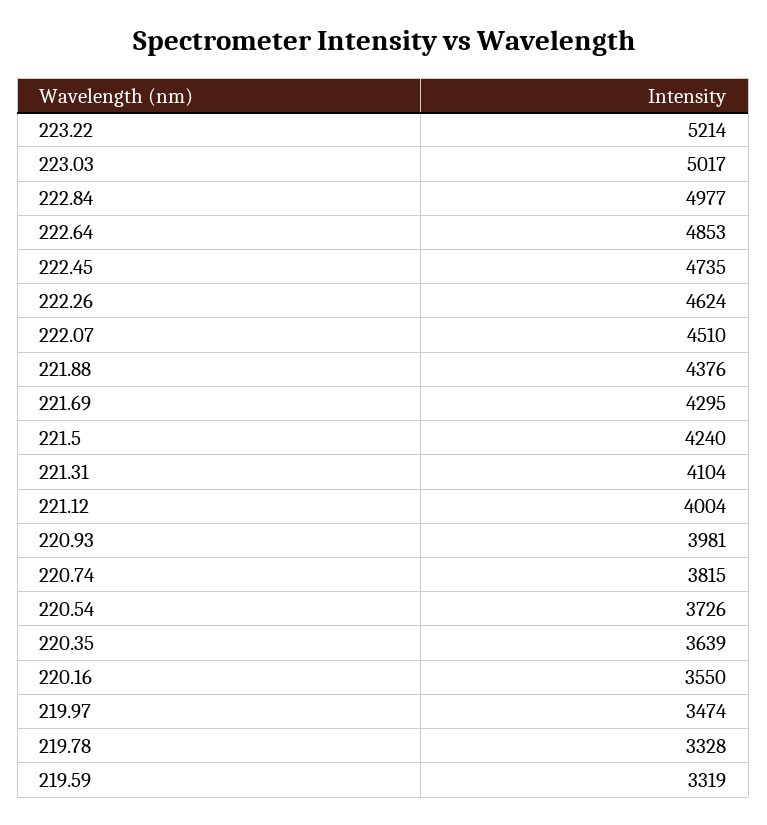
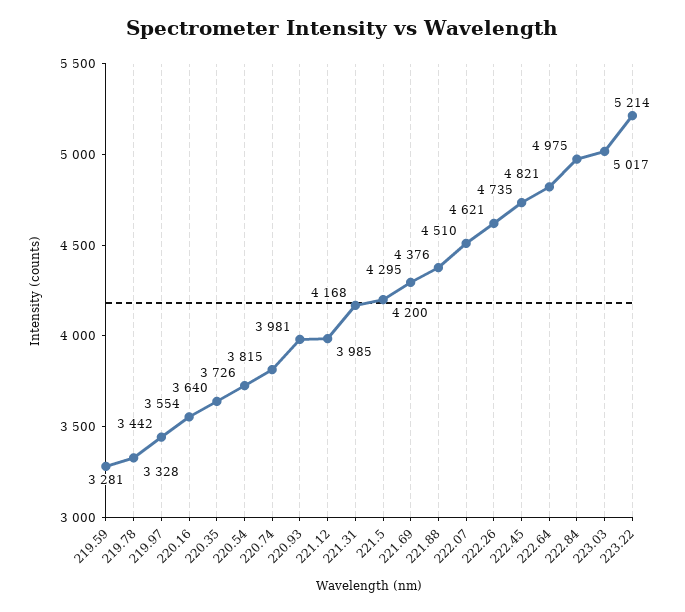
222.84: 4977 -> 4975
222.64: 4853 -> 4821
222.26: 4624 -> 4621
221.5: 4240 -> 4200
221.31: 4104 -> 4168
221.12: 4004 -> 3985
220.35: 3639 -> 3640
220.16: 3550 -> 3554
219.97: 3474 -> 3442
219.59: 3319 -> 3281

